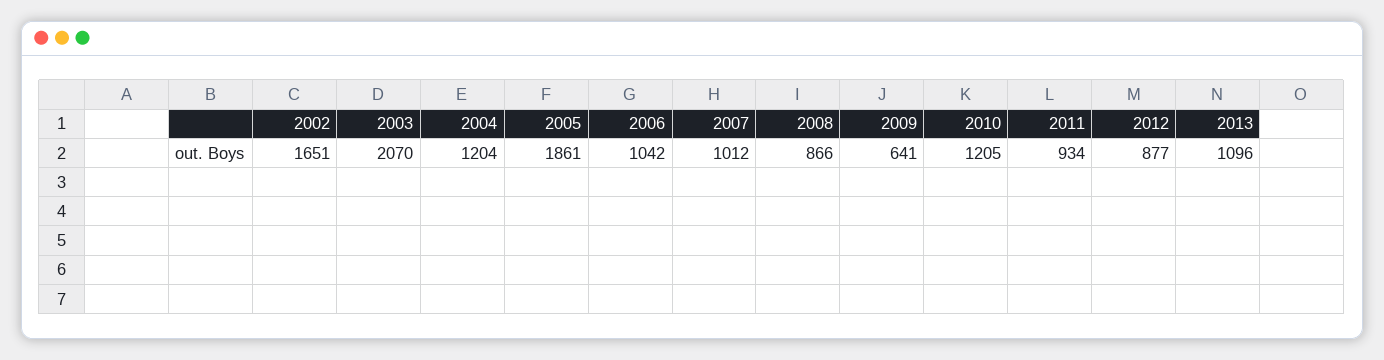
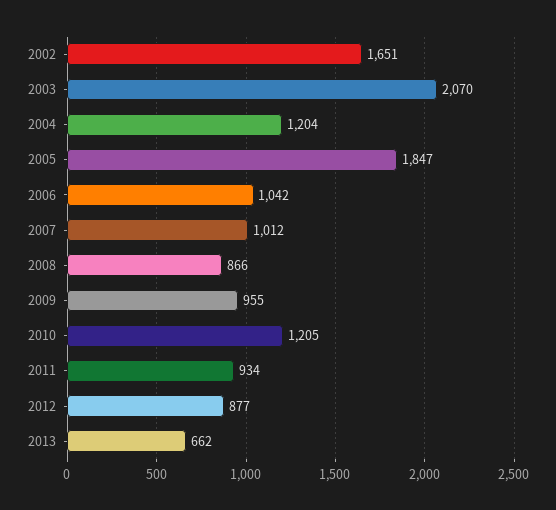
2005: 1861 -> 1847
2009: 641 -> 955
2013: 1096 -> 662

